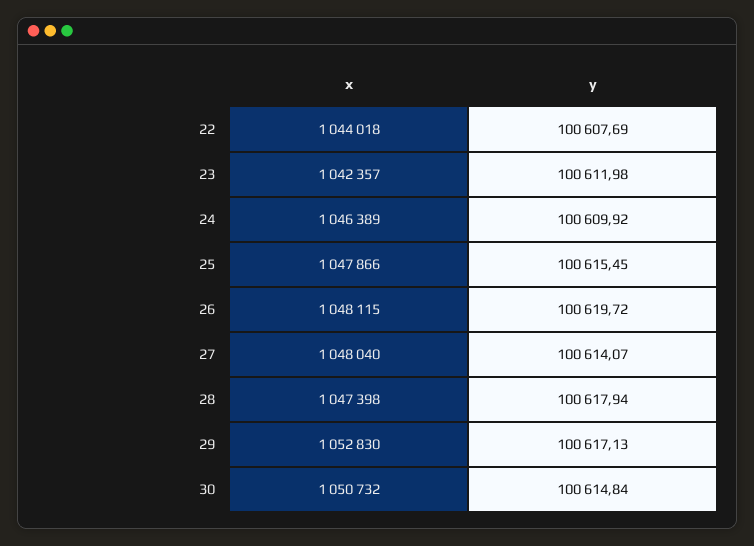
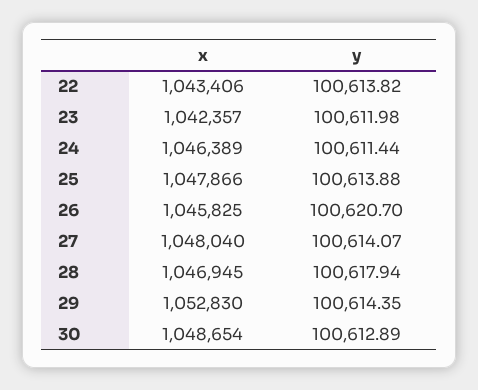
x, 22: 1044018 -> 1043406
y, 22: 100607.69 -> 100613.82
y, 24: 100609.92 -> 100611.44
y, 25: 100615.45 -> 100613.88
x, 26: 1048115 -> 1045825
y, 26: 100619.72 -> 100620.7
x, 28: 1047398 -> 1046945
y, 29: 100617.13 -> 100614.35
x, 30: 1050732 -> 1048654
y, 30: 100614.84 -> 100612.89

